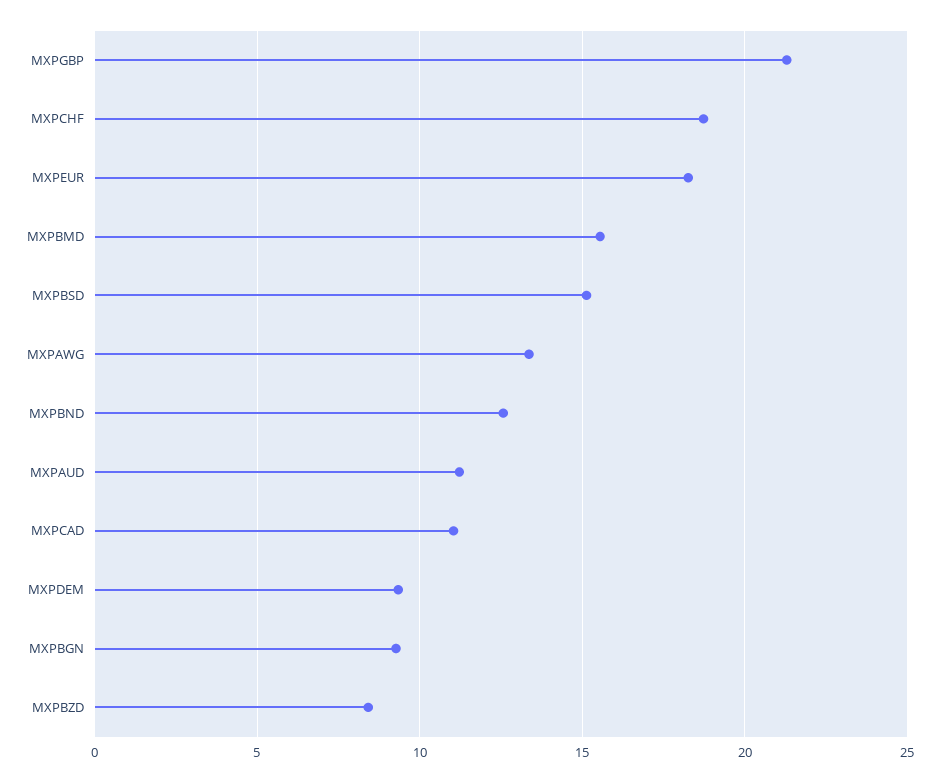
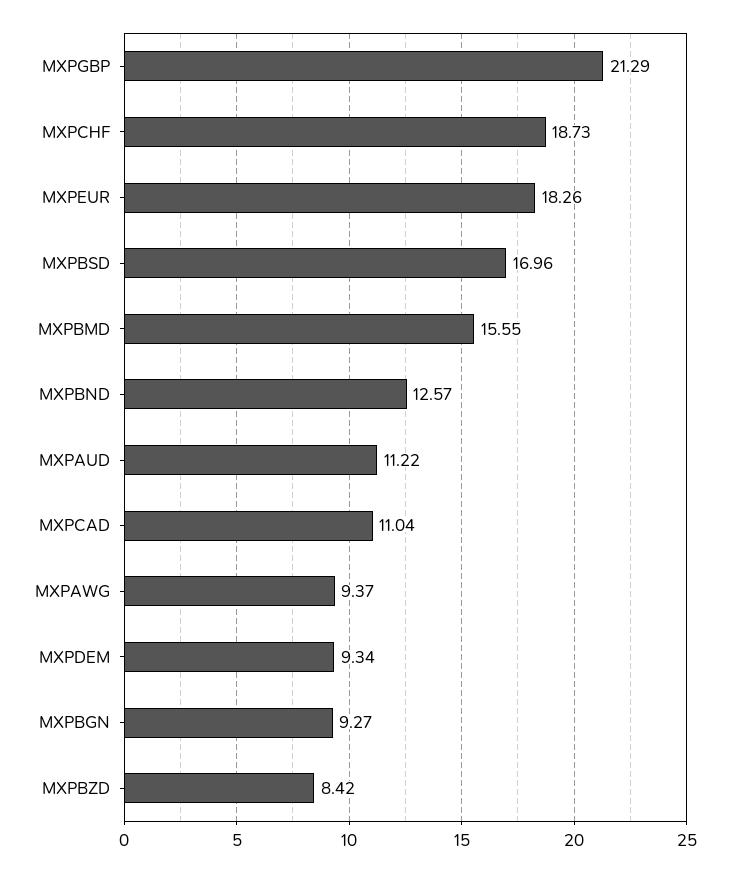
MXPBSD: 15 -> 16.96
MXPAWG: 13.5 -> 9.37

